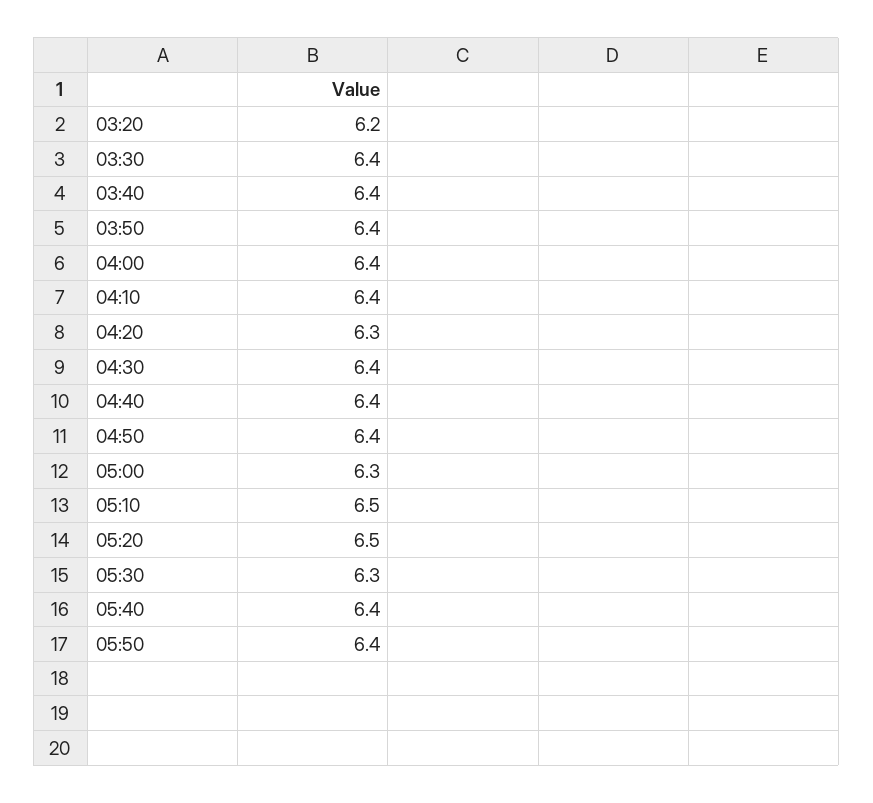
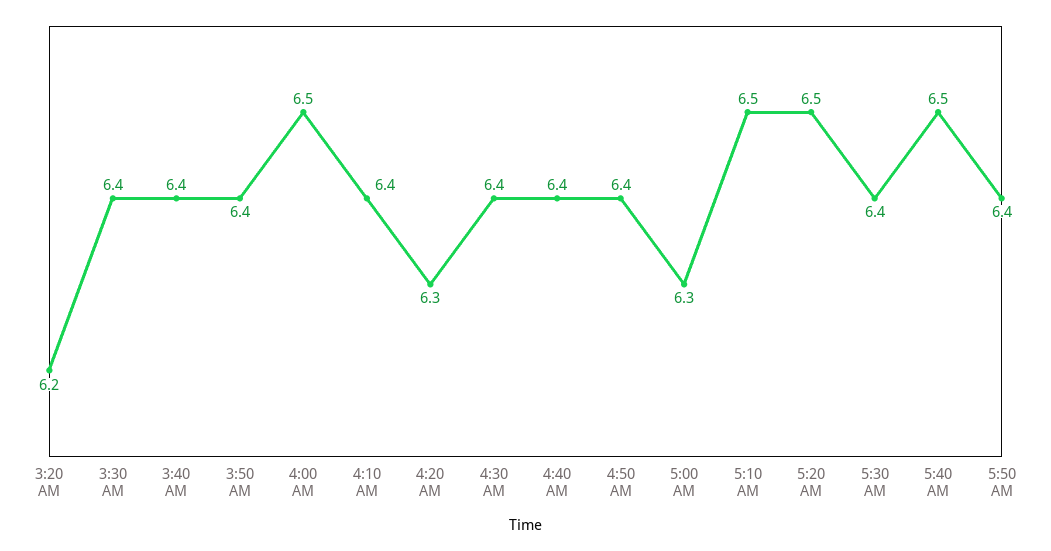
04:00: 6.4 -> 6.5
05:30: 6.3 -> 6.4
05:40: 6.4 -> 6.5

